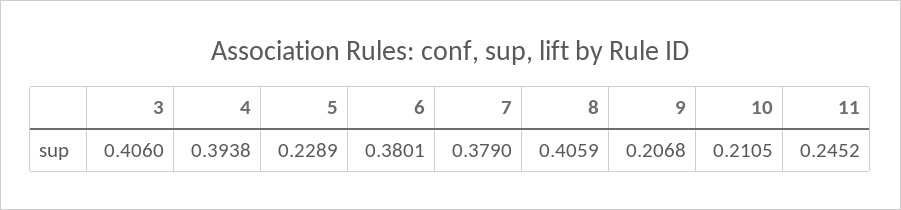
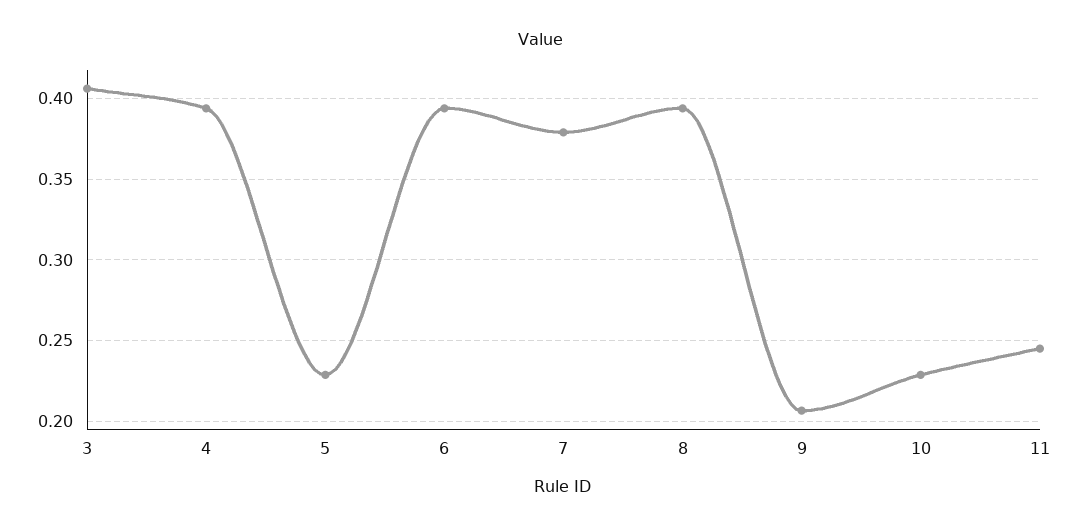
6: 0.3801 -> 0.395
8: 0.4059 -> 0.395
10: 0.2105 -> 0.23

